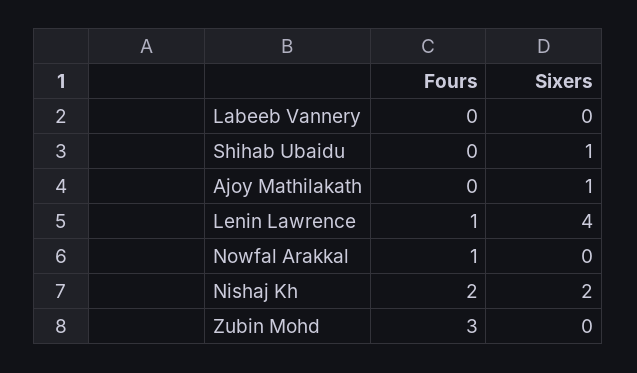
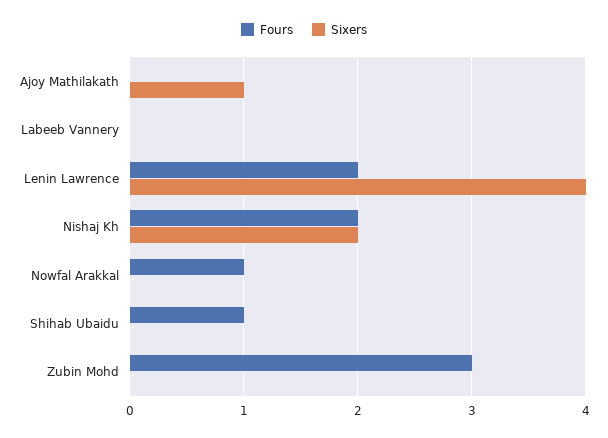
Fours, Shihab Ubaidu: 0 -> 1
Sixers, Shihab Ubaidu: 1 -> 0
Fours, Lenin Lawrence: 1 -> 2

